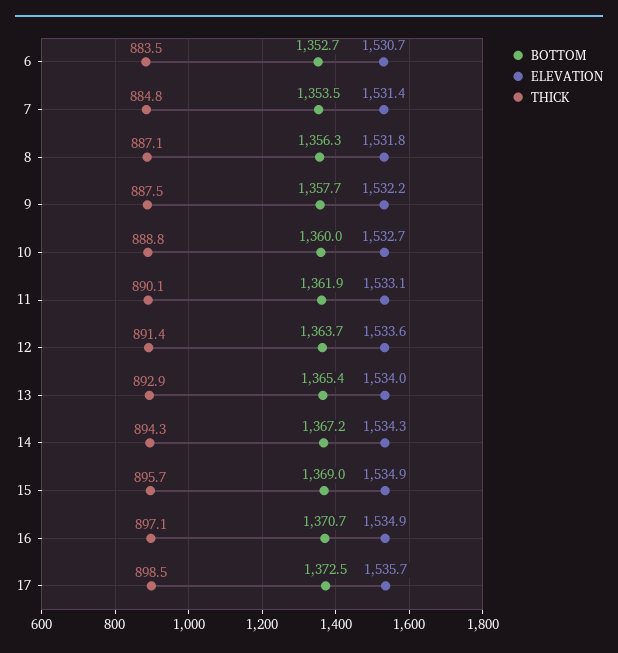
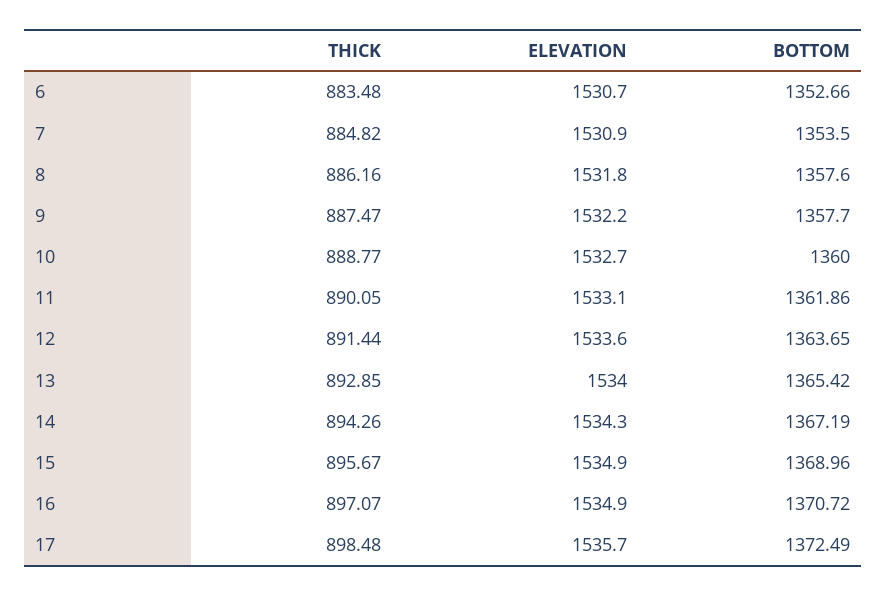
ELEVATION, 7: 1531.4 -> 1530.9
BOTTOM, 8: 1356.3 -> 1357.6
THICK, 8: 887.1 -> 886.16

